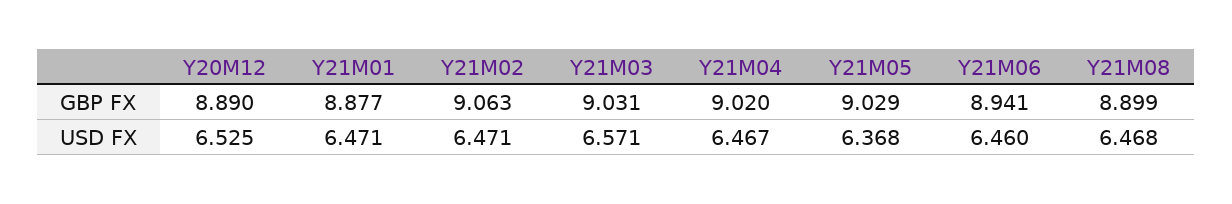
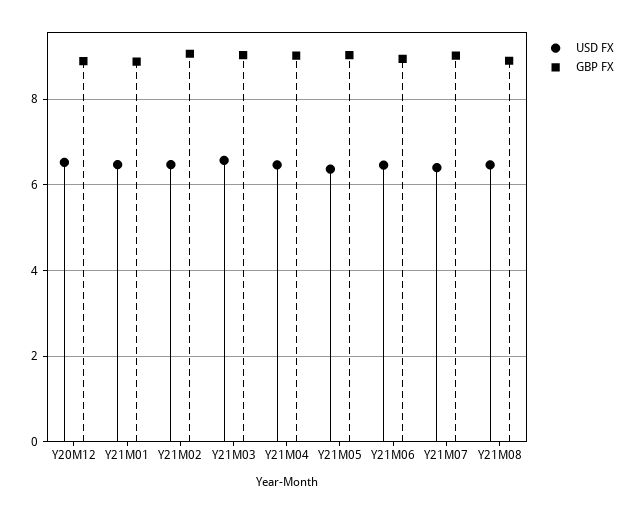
USD FX, Y21M07: none -> 6.4
GBP FX, Y21M07: none -> 9

